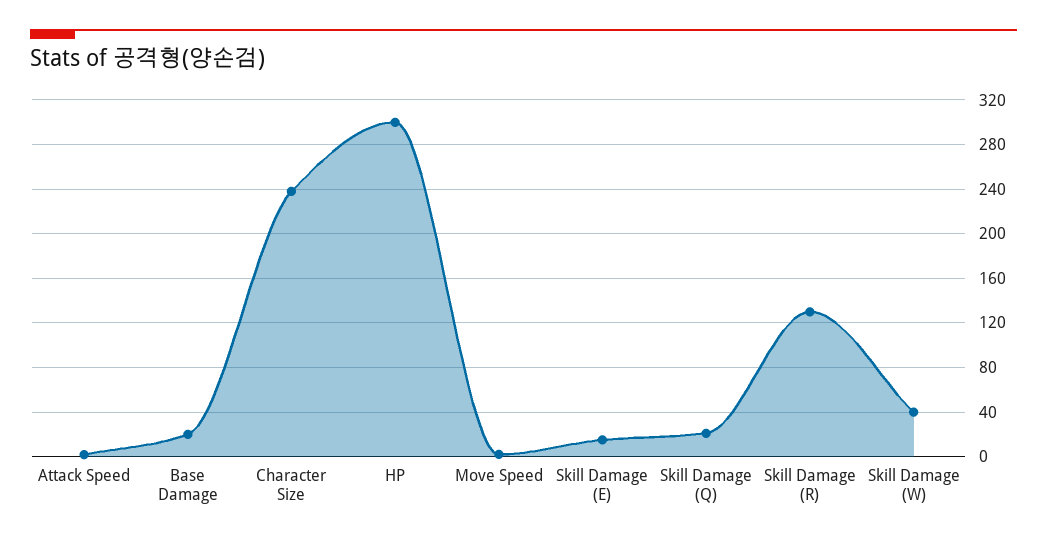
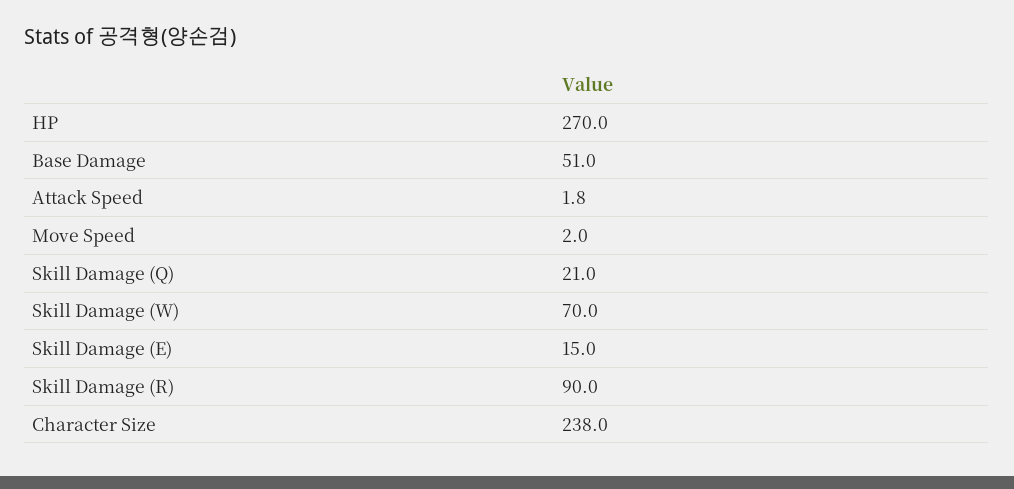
Base Damage: 20 -> 51
HP: 300 -> 270
Skill Damage (R): 130 -> 90
Skill Damage (W): 40 -> 70

